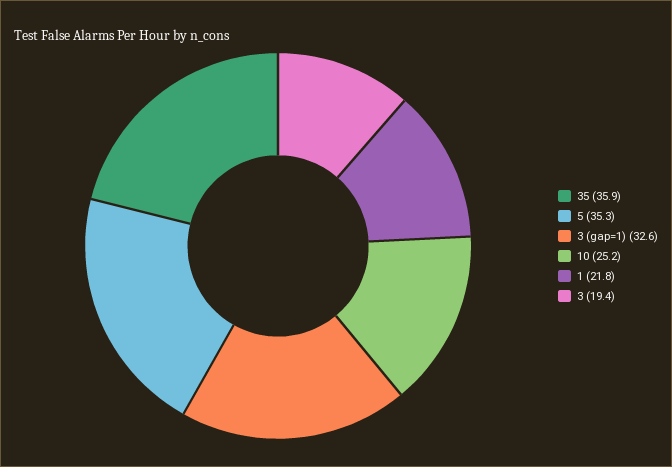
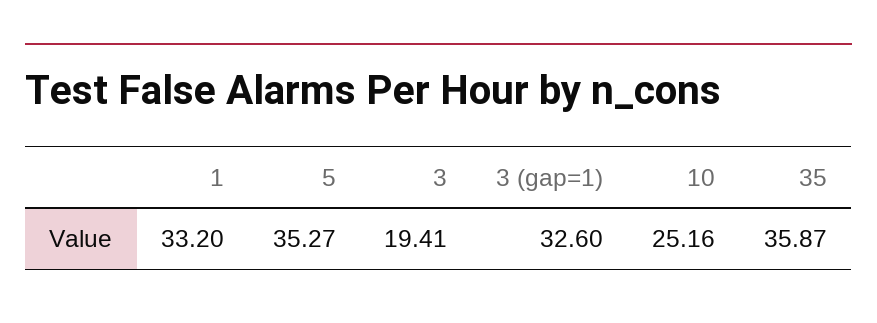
1: 21.8 -> 33.2

